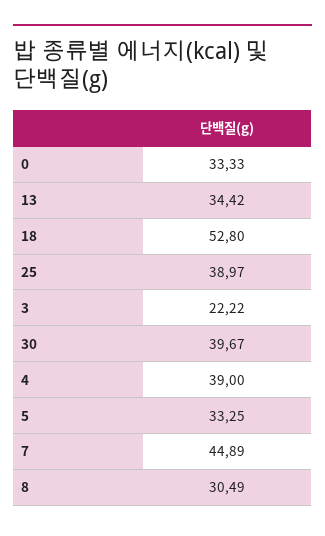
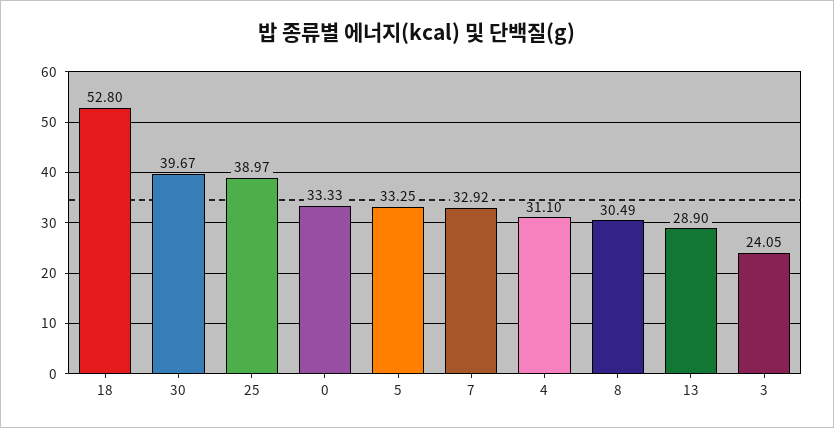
13: 34.42 -> 28.9
3: 22.22 -> 24.05
4: 39 -> 31.1
7: 44.89 -> 32.92

